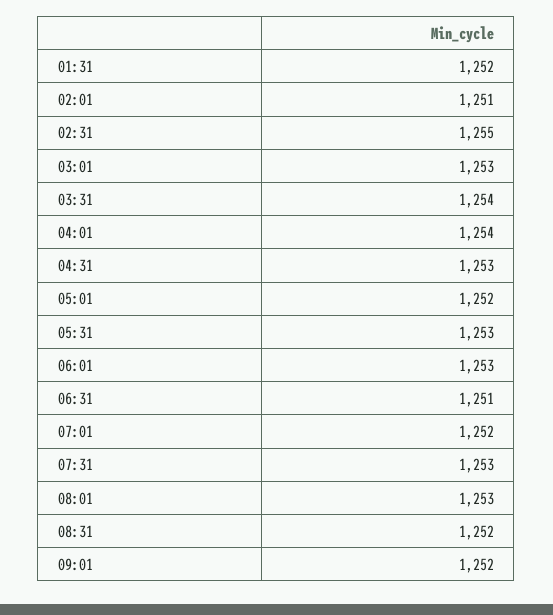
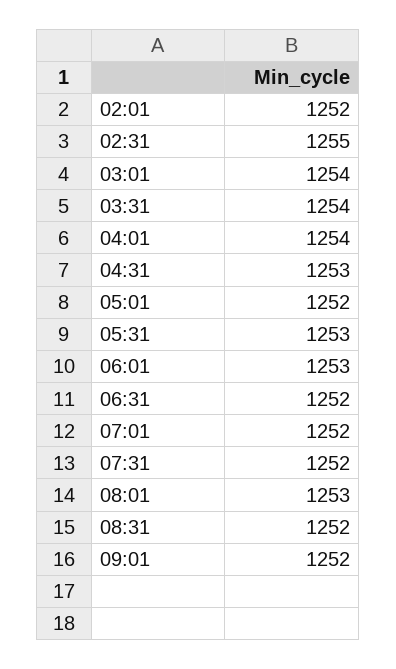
01:31: 1252 -> none
02:01: 1251 -> 1252
03:01: 1253 -> 1254
06:31: 1251 -> 1252
07:31: 1253 -> 1252

